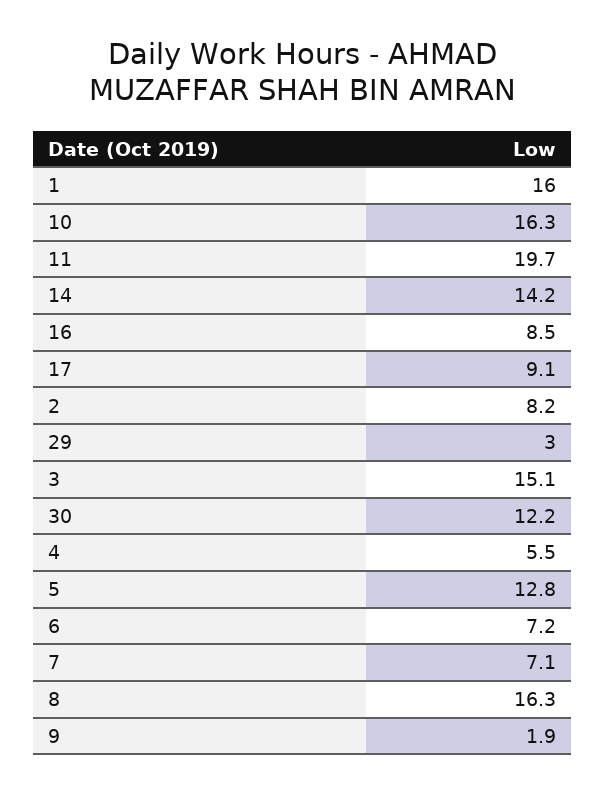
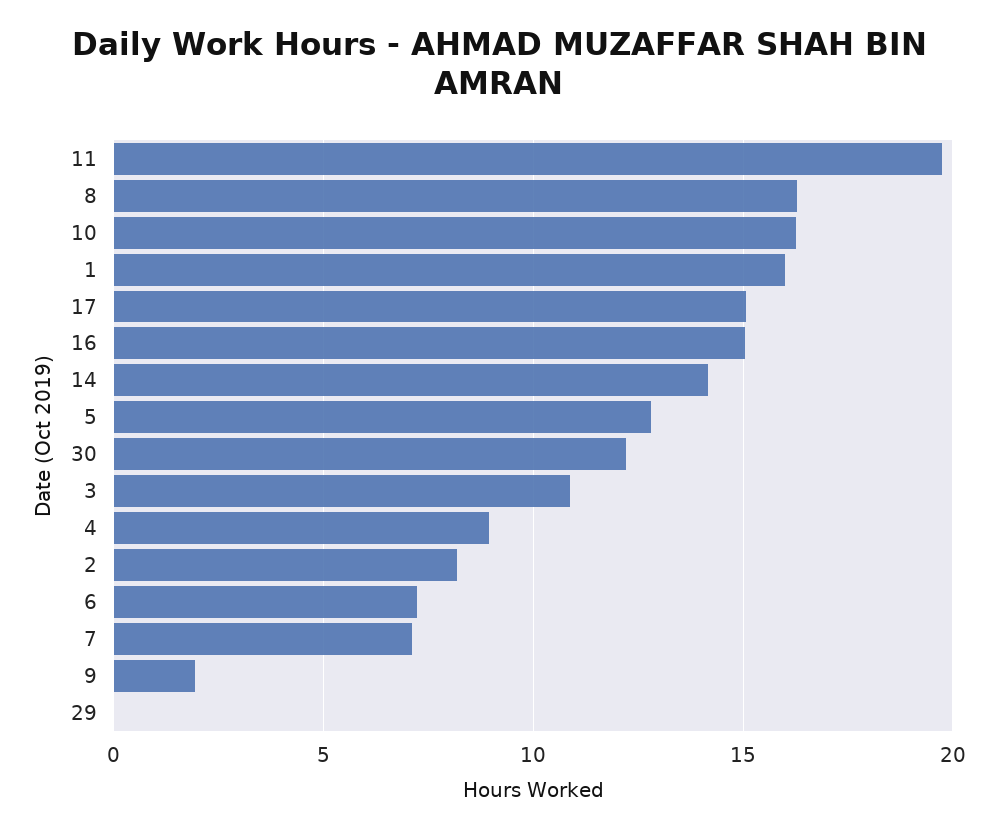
16: 8.5 -> 15
17: 9.1 -> 15
29: 3 -> 0
3: 15.1 -> 11
4: 5.5 -> 9

